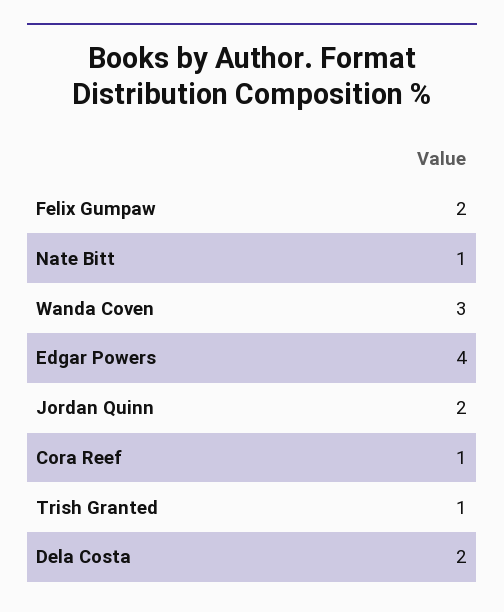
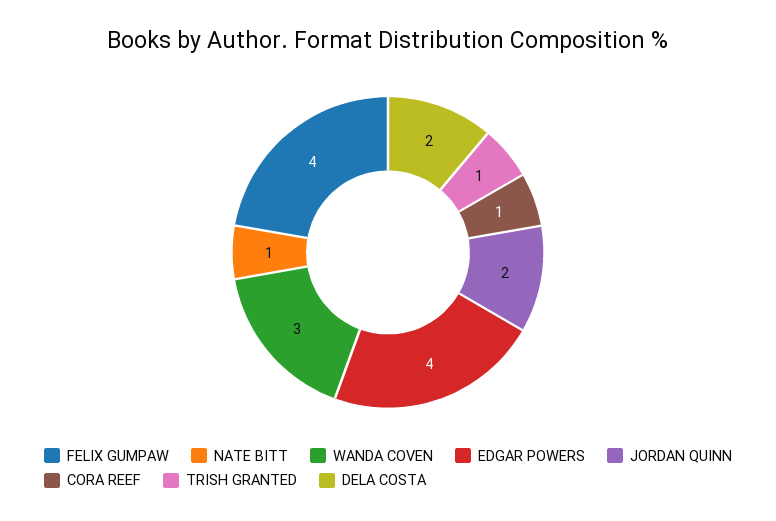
Felix Gumpaw: 2 -> 4

